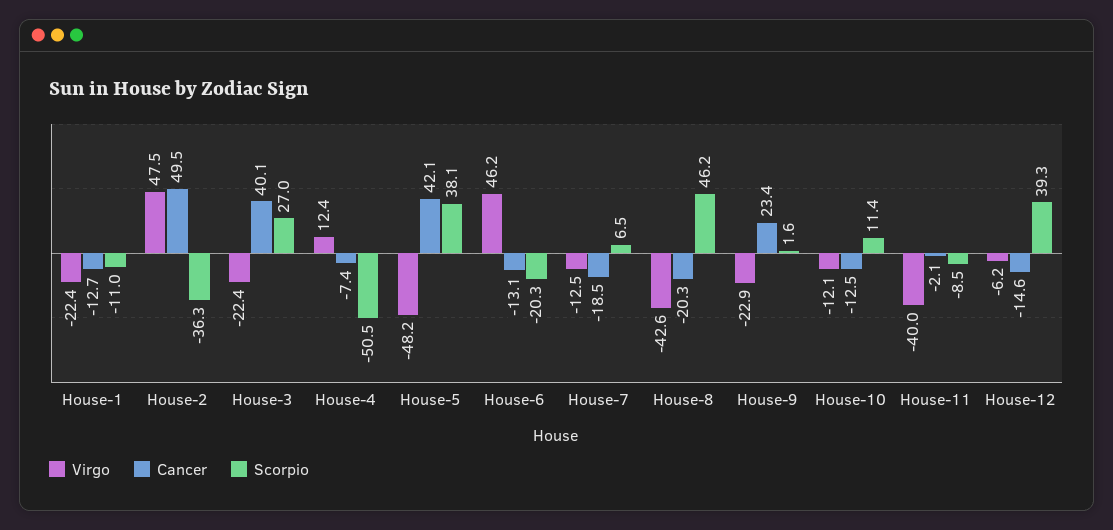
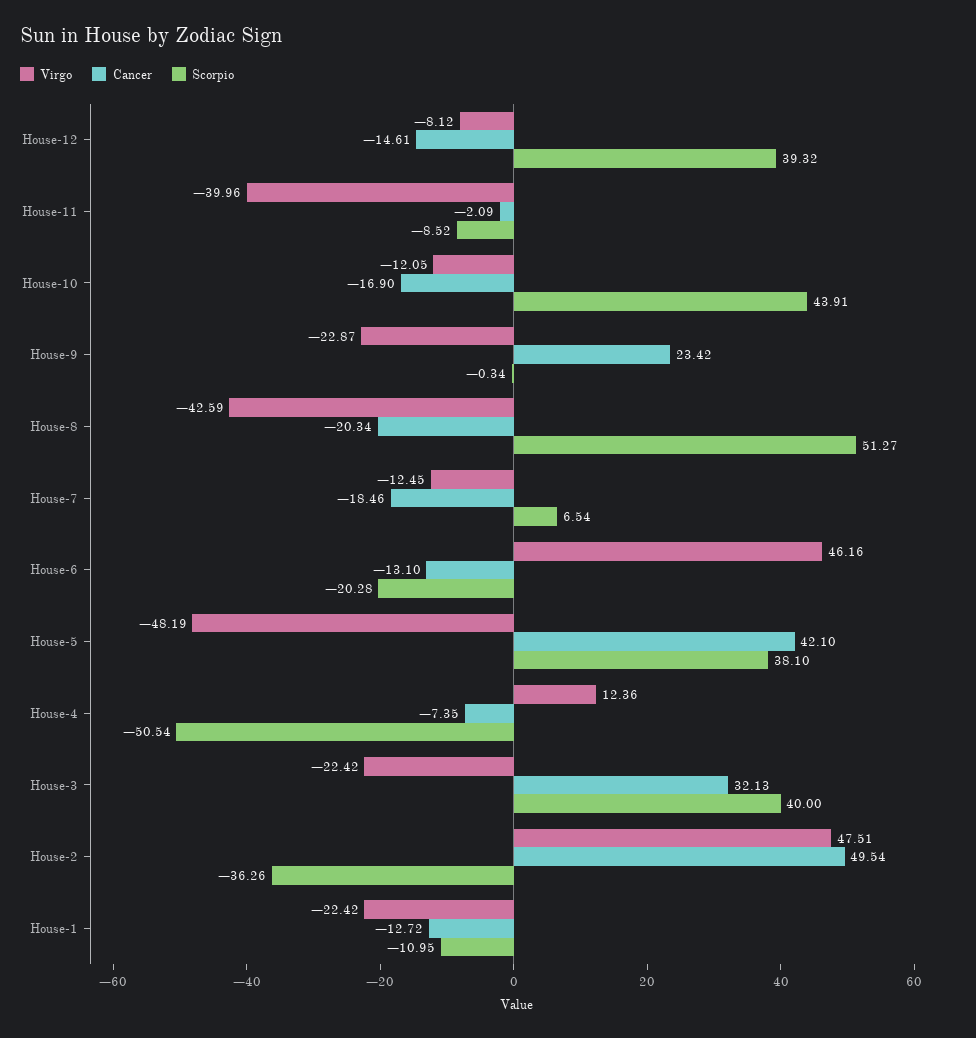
Cancer, House-3: 40.1 -> 32.13
Scorpio, House-3: 27 -> 40
Scorpio, House-8: 46.2 -> 51.27
Scorpio, House-9: 1.6 -> -0.34
Cancer, House-10: -12.5 -> -16.9
Scorpio, House-10: 11.4 -> 43.91
Virgo, House-12: -6.2 -> -8.12

